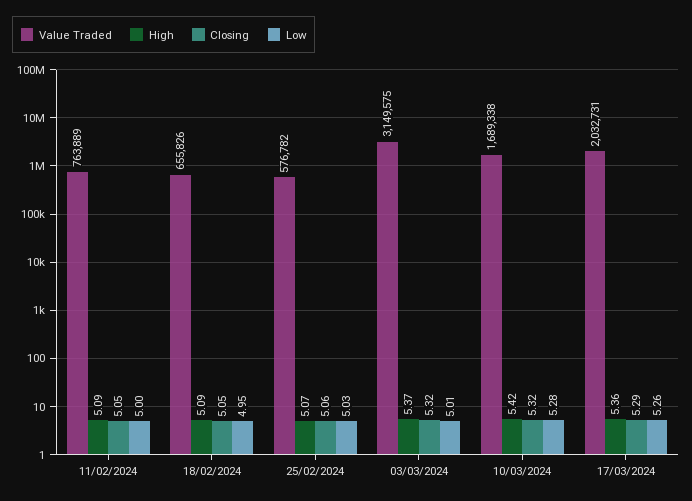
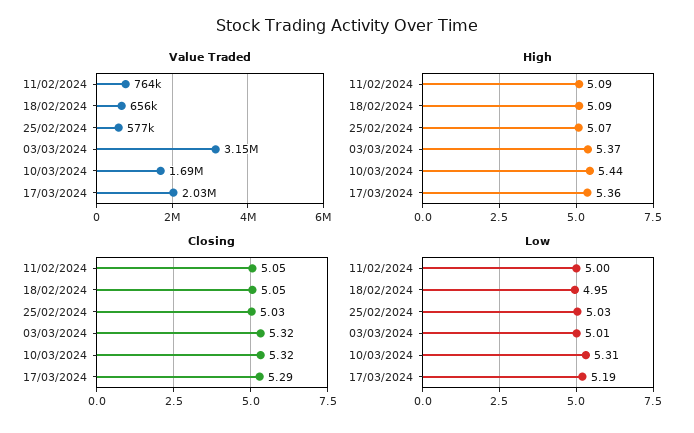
Closing, 25/02/2024: 5.06 -> 5.03
High, 10/03/2024: 5.42 -> 5.44
Low, 10/03/2024: 5.28 -> 5.31
Low, 17/03/2024: 5.26 -> 5.19

